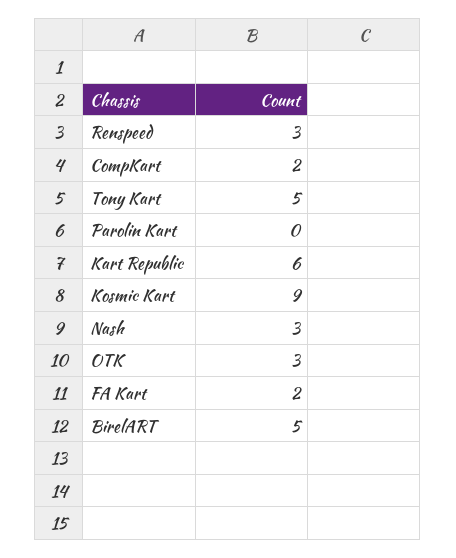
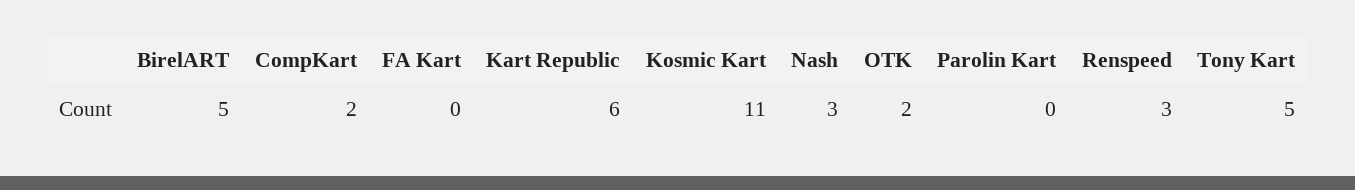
Kosmic Kart: 9 -> 11
OTK: 3 -> 2
FA Kart: 2 -> 0

